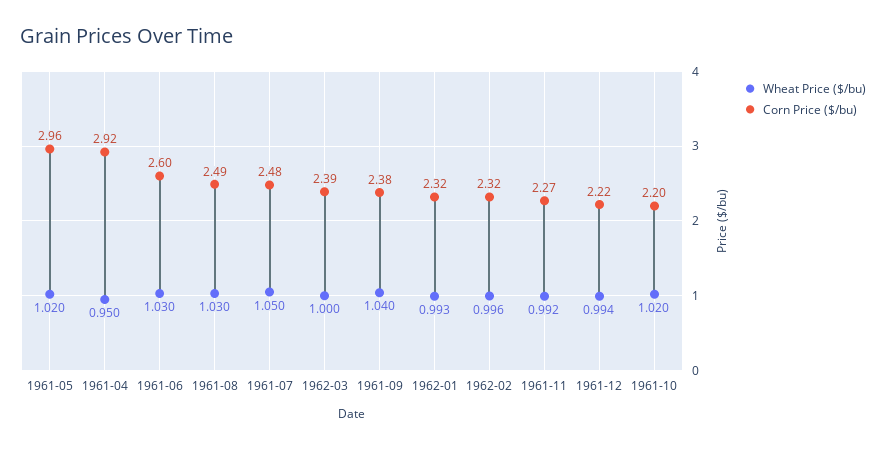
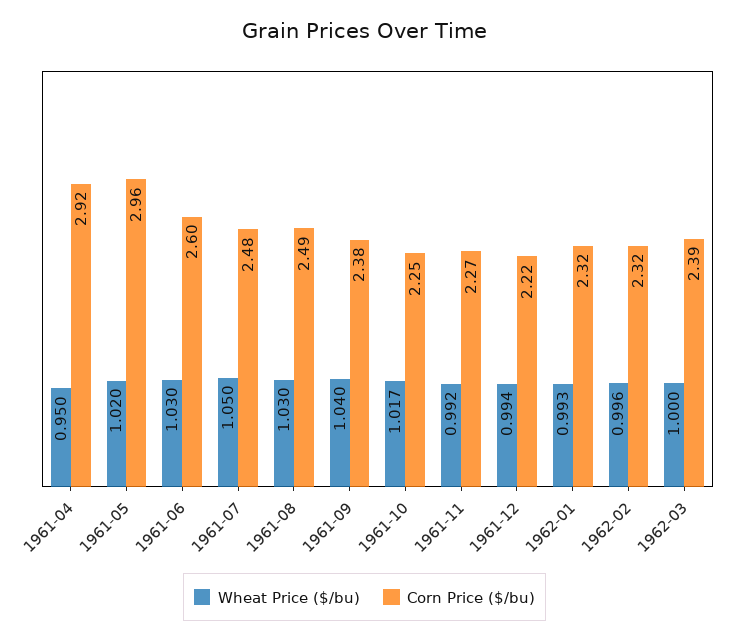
Wheat Price ($/bu), 1961-10: 1.02 -> 1.017
Corn Price ($/bu), 1961-10: 2.2 -> 2.25

